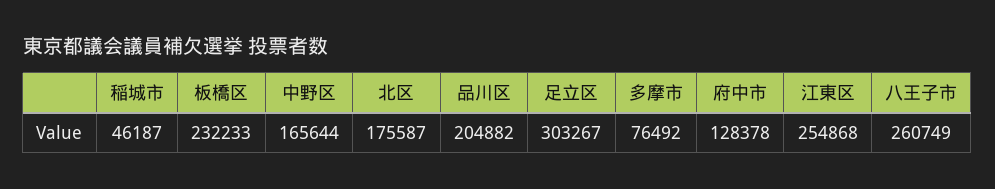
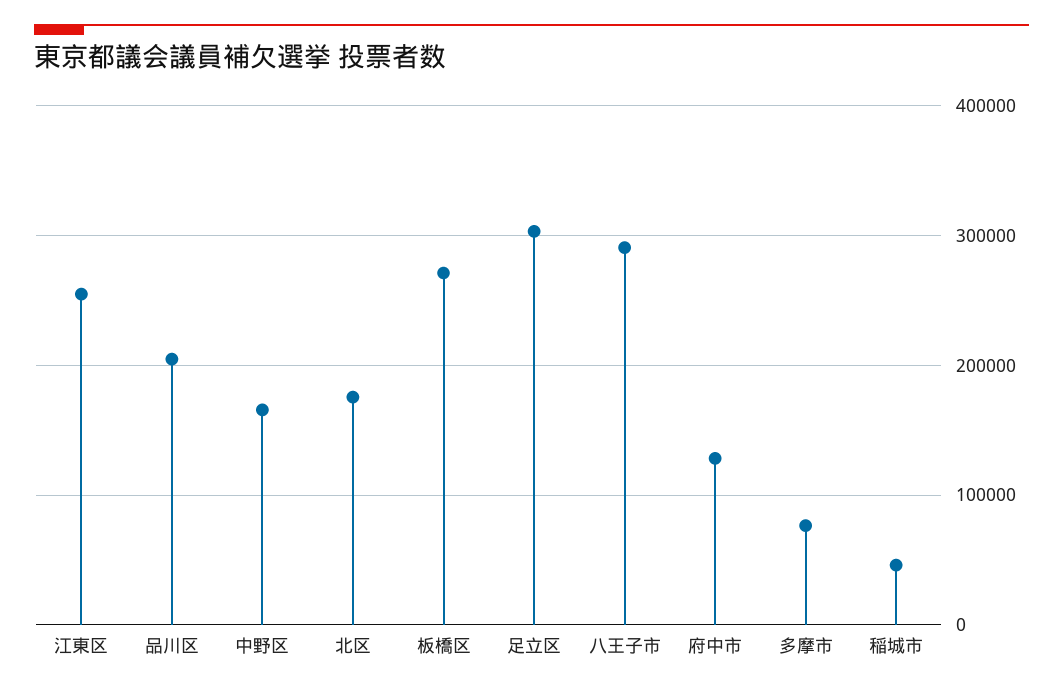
板橋区: 232233 -> 270000
八王子市: 260749 -> 290000

